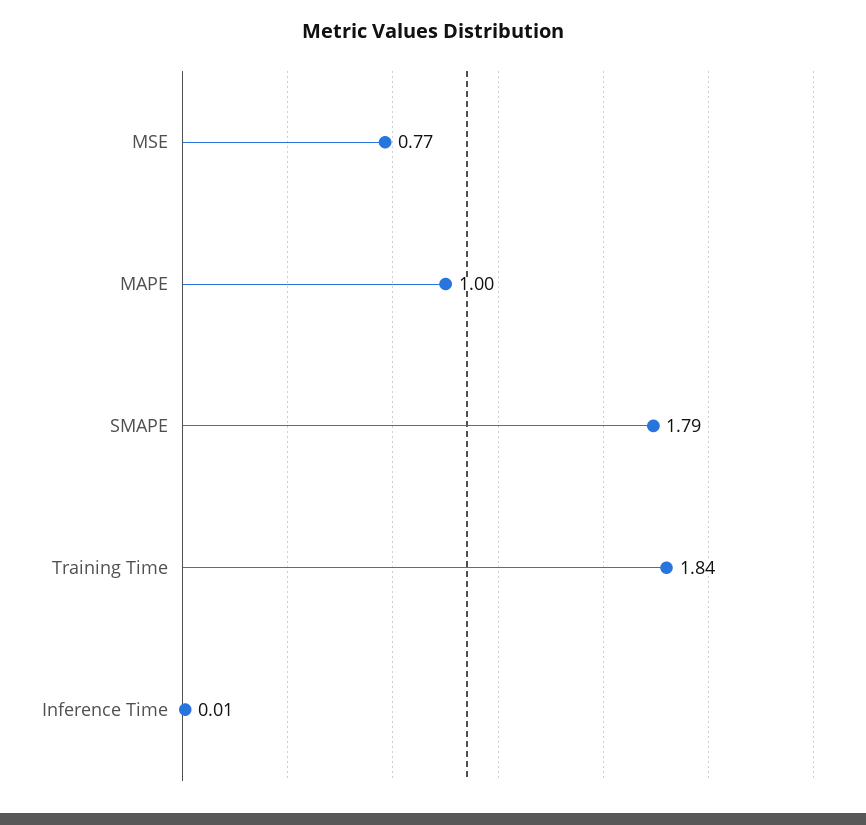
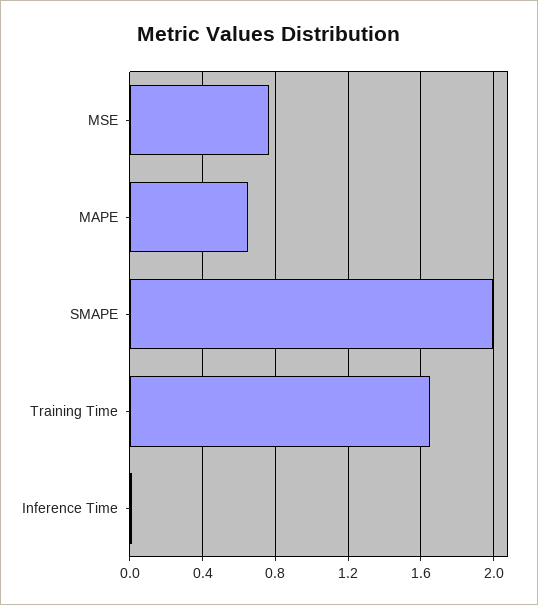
MAPE: 1 -> 0.65
SMAPE: 1.79 -> 2
Training Time: 1.84 -> 1.65

